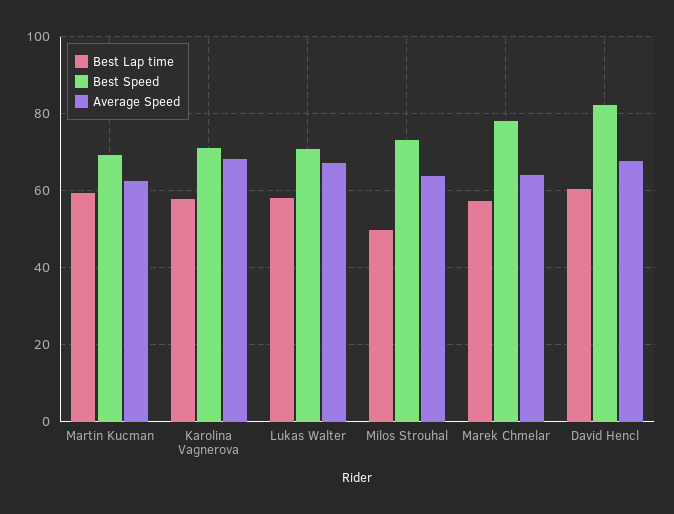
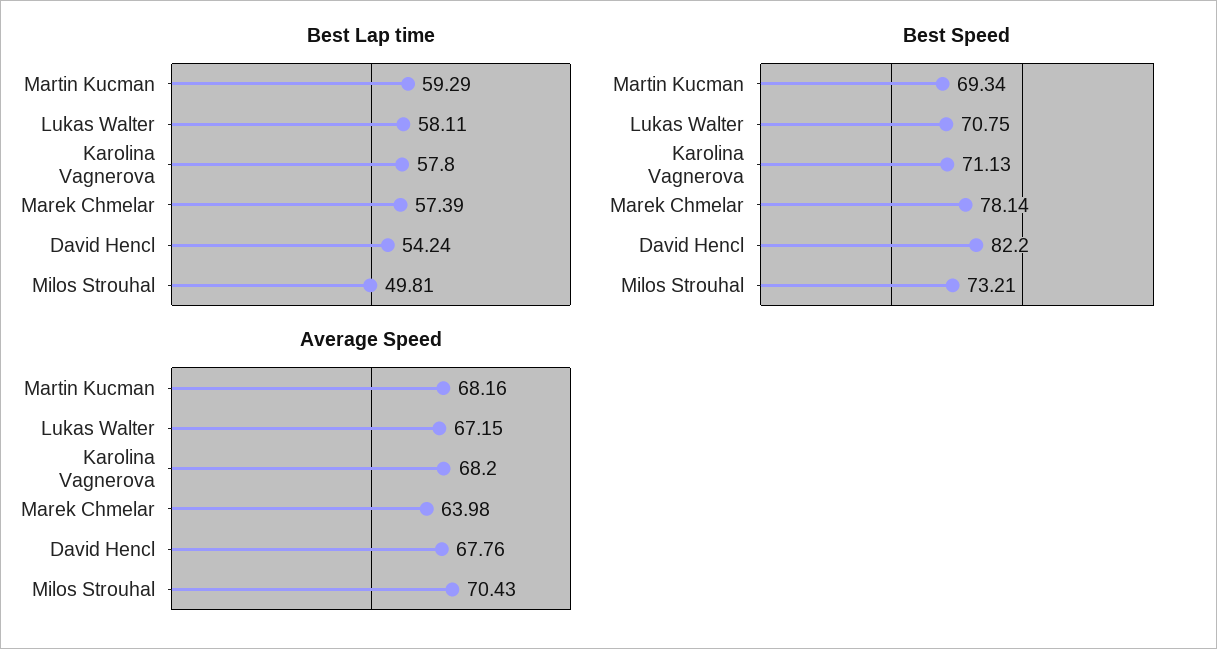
Average Speed, Martin Kucman: 62 -> 68.16
Average Speed, Milos Strouhal: 64 -> 70.43
Best Lap time, David Hencl: 60 -> 54.24

